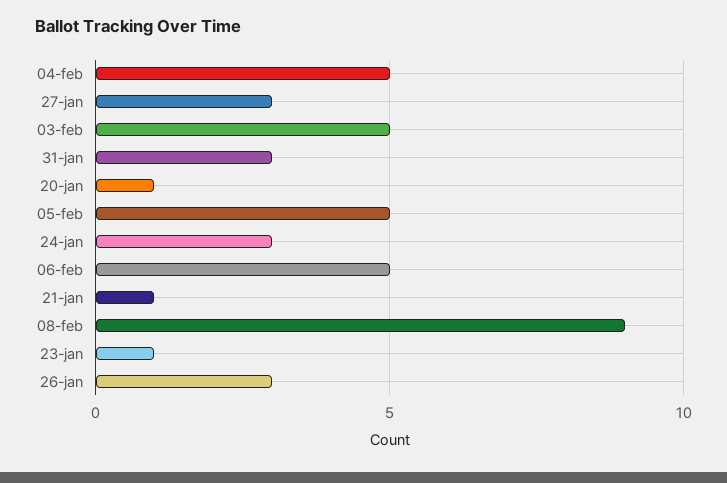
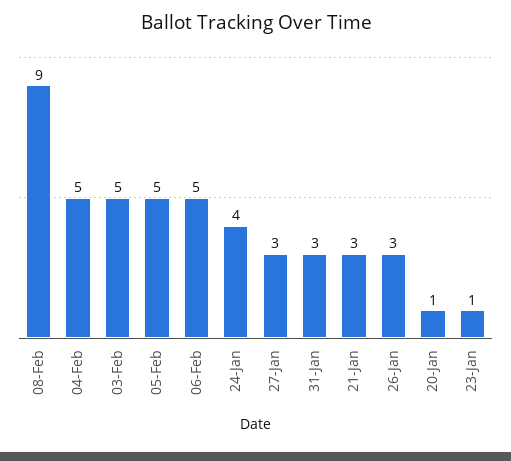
24-jan: 3 -> 4
21-jan: 1 -> 3

